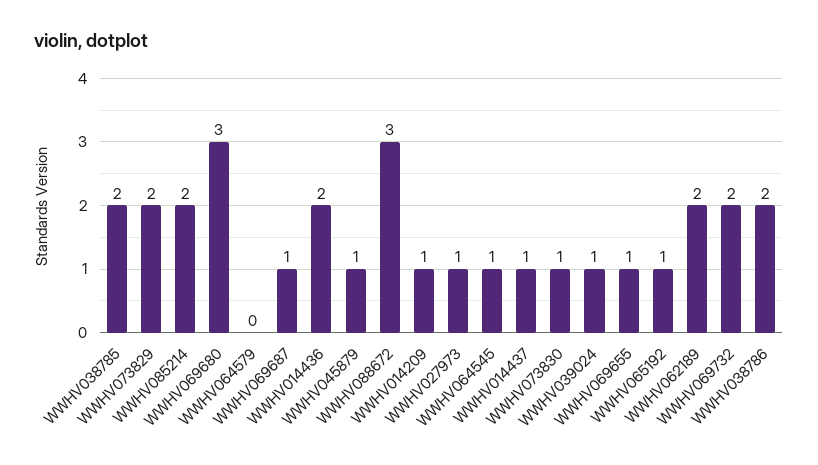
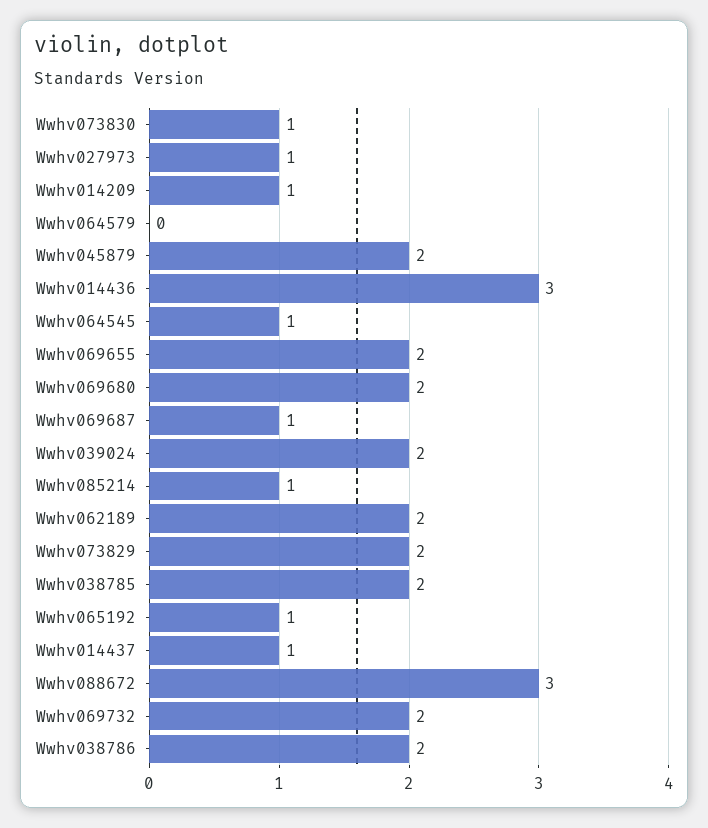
WWHV085214: 2 -> 1
WWHV069680: 3 -> 2
WWHV014436: 2 -> 3
WWHV045879: 1 -> 2
WWHV039024: 1 -> 2
WWHV069655: 1 -> 2

